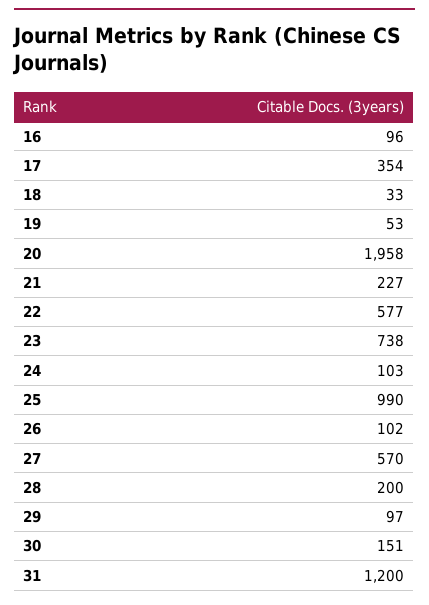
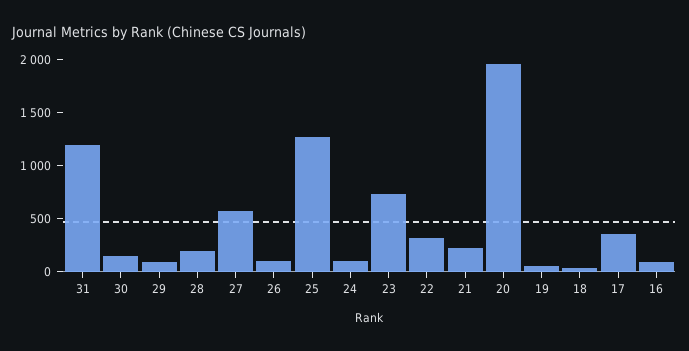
22: 577 -> 300
25: 990 -> 1300

